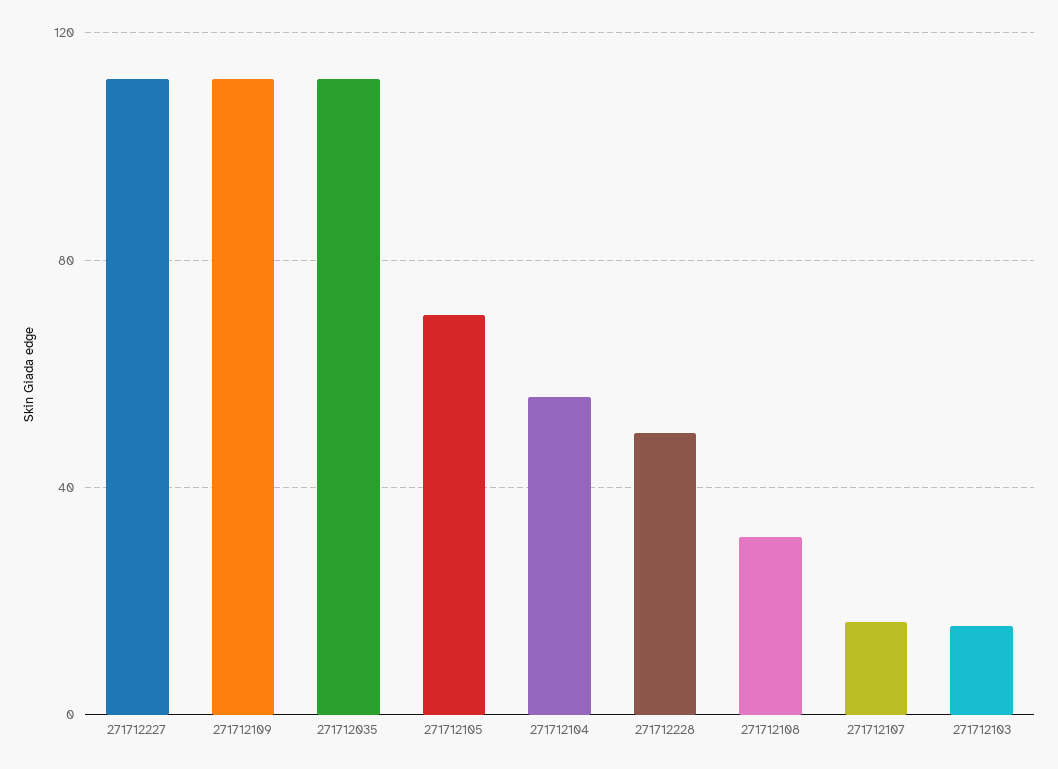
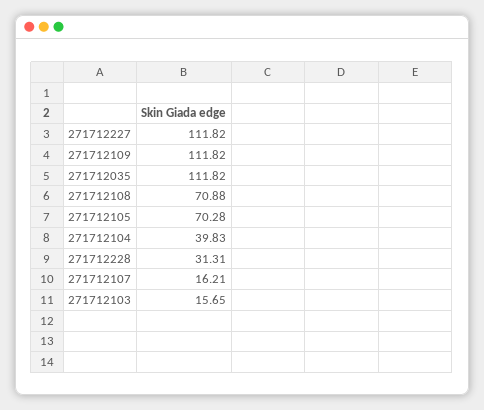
271712104: 55 -> 39.83
271712228: 50 -> 31.31
271712108: 30 -> 70.88

